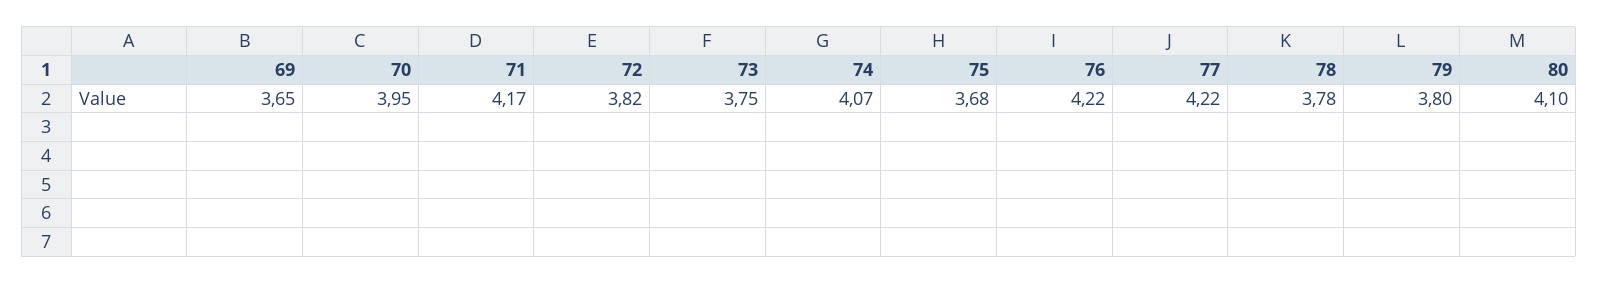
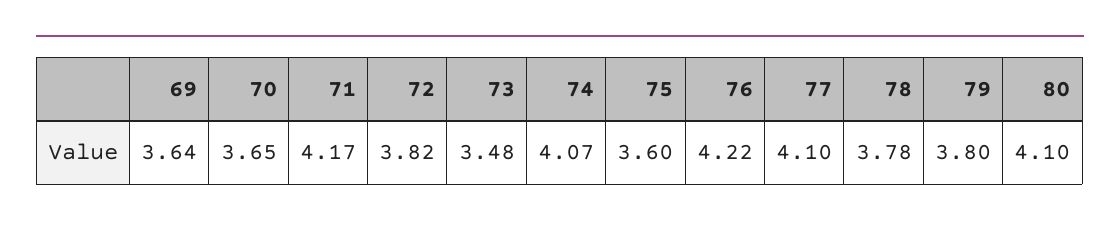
69: 3.65 -> 3.64
70: 3.95 -> 3.65
73: 3.75 -> 3.48
75: 3.68 -> 3.6
77: 4.22 -> 4.1

